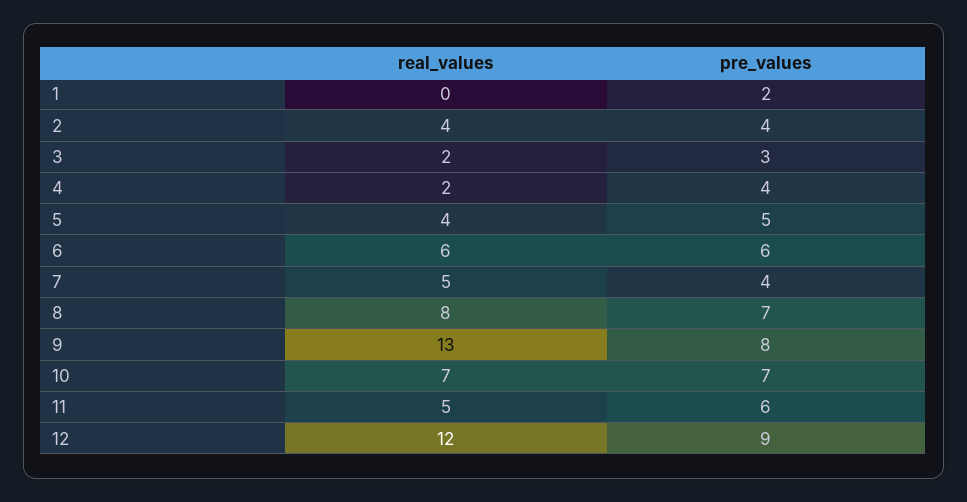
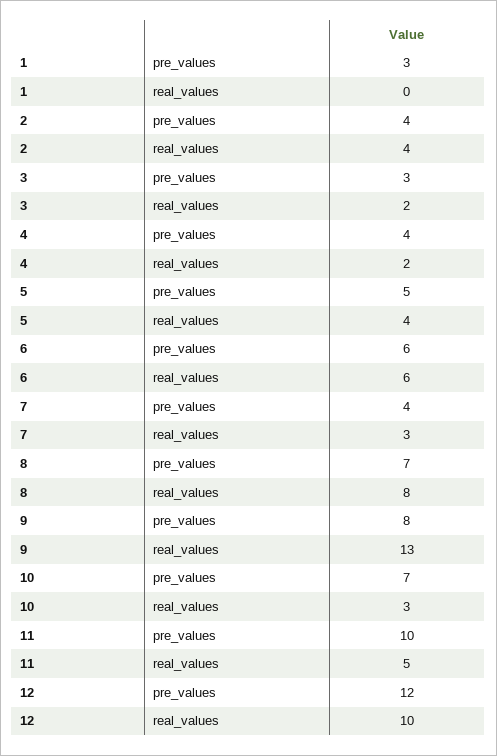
pre_values, 1: 2 -> 3
real_values, 7: 5 -> 3
real_values, 10: 7 -> 3
pre_values, 11: 6 -> 10
real_values, 12: 12 -> 10
pre_values, 12: 9 -> 12

